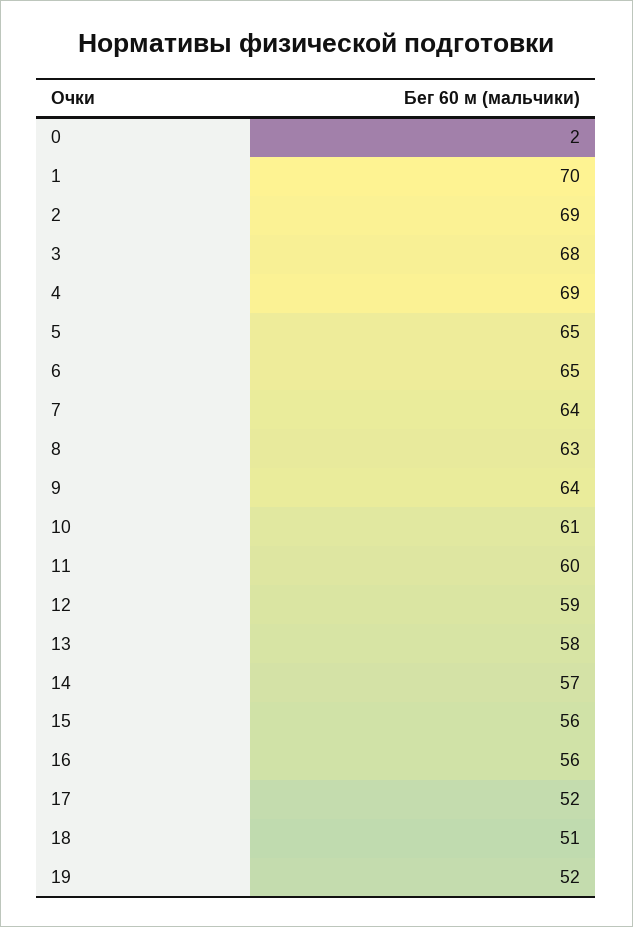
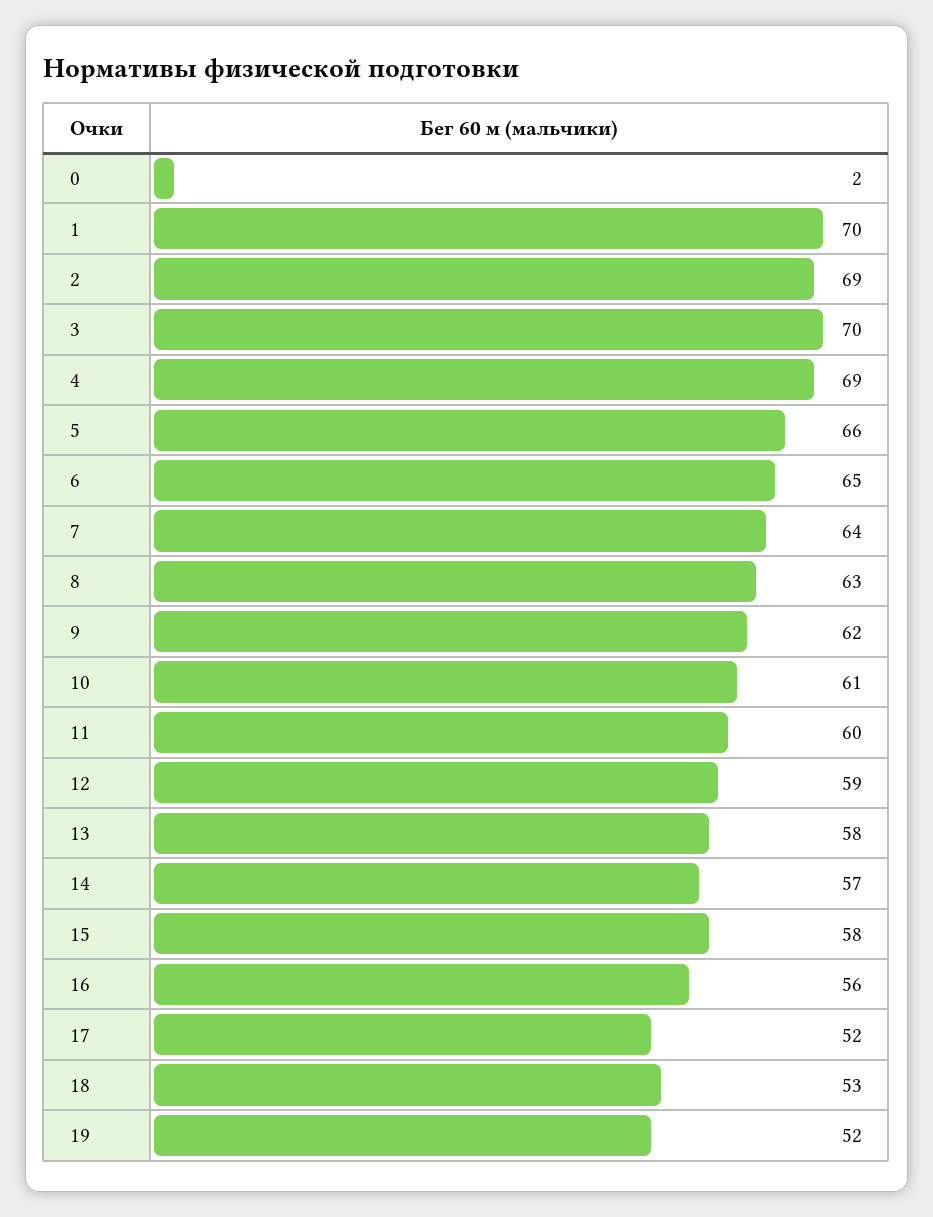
3: 68 -> 70
5: 65 -> 66
9: 64 -> 62
15: 56 -> 58
18: 51 -> 53

